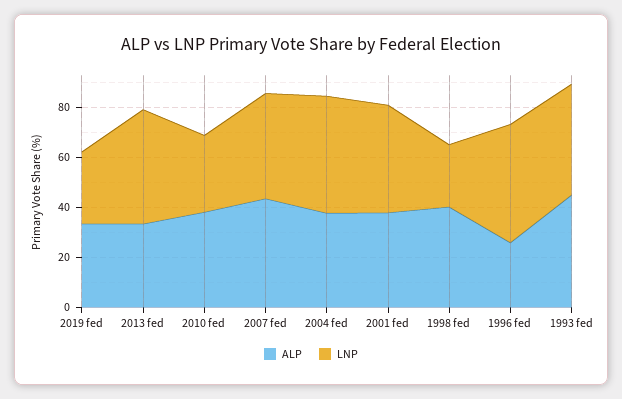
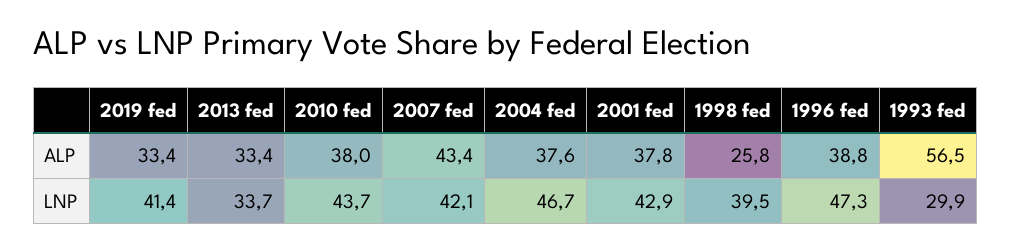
LNP, 2019 fed: 30 -> 41.4
LNP, 2013 fed: 45 -> 33.7
LNP, 2010 fed: 30 -> 43.7
ALP, 1998 fed: 40 -> 25.8
LNP, 1998 fed: 25 -> 39.5
ALP, 1996 fed: 25 -> 38.8
ALP, 1993 fed: 45 -> 56.5
LNP, 1993 fed: 45 -> 29.9

